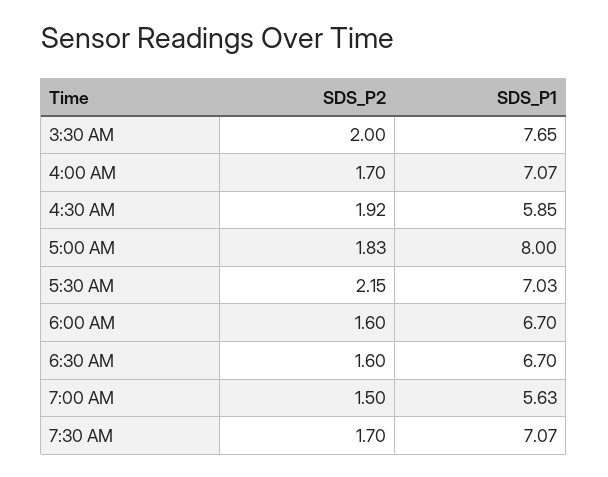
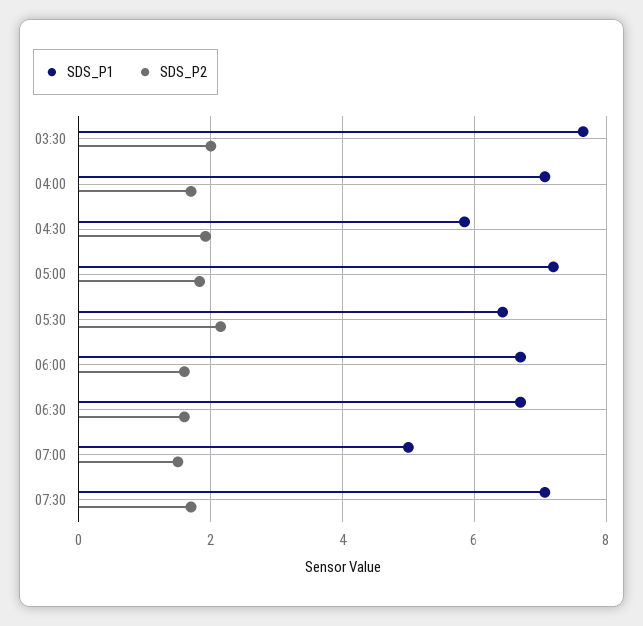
SDS_P1, 5:00 AM: 8 -> 7.2
SDS_P1, 5:30 AM: 7.03 -> 6.4
SDS_P1, 7:00 AM: 5.63 -> 5

